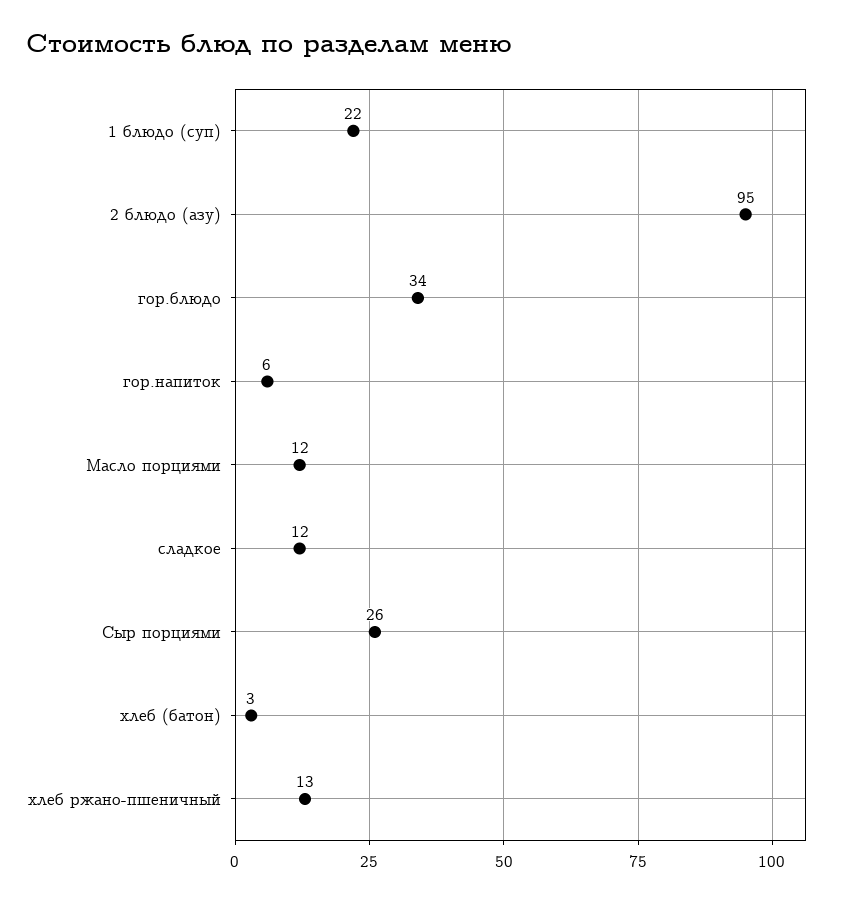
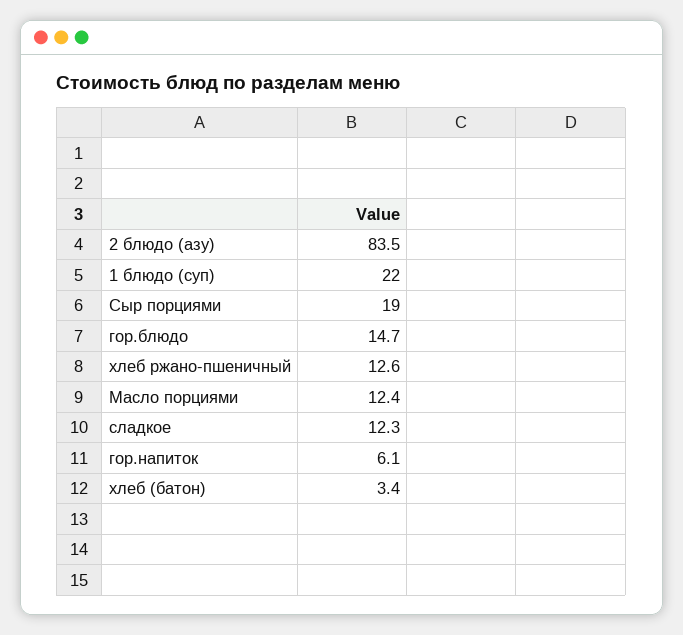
2 блюдо (азу): 95 -> 83.5
гор.блюдо: 34 -> 14.7
Сыр порциями: 26 -> 19

